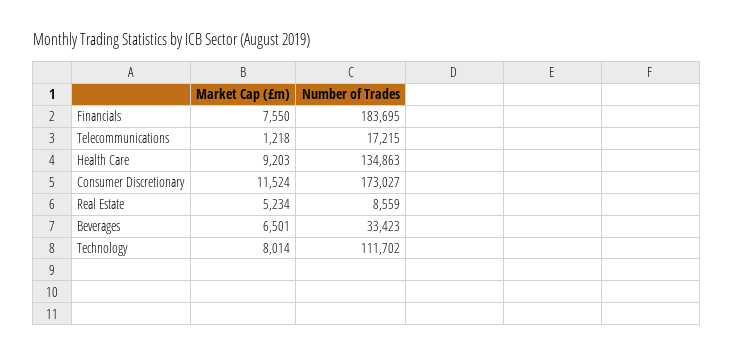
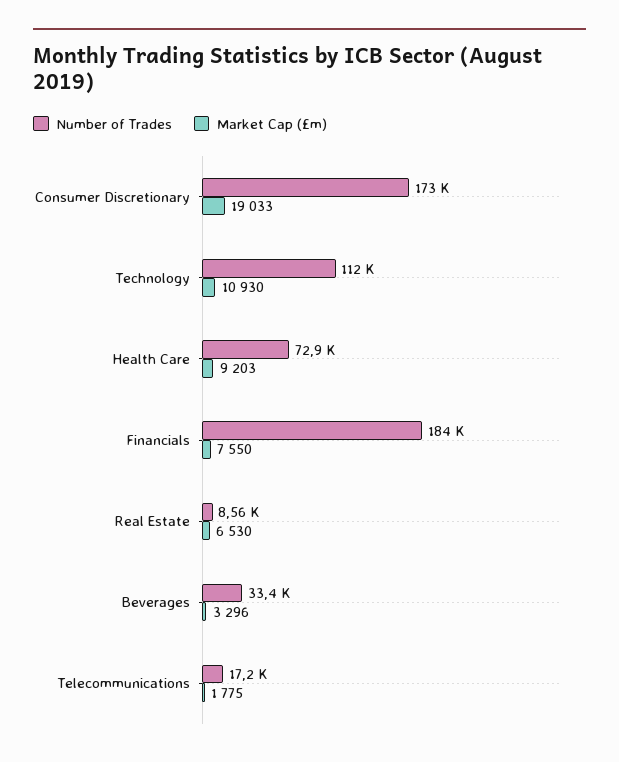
Market Cap (£m), Telecommunications: 1218 -> 1775
Number of Trades, Health Care: 134863 -> 72900
Market Cap (£m), Consumer Discretionary: 11524 -> 19033
Market Cap (£m), Real Estate: 5234 -> 6530
Market Cap (£m), Beverages: 6501 -> 3296
Market Cap (£m), Technology: 8014 -> 10930

